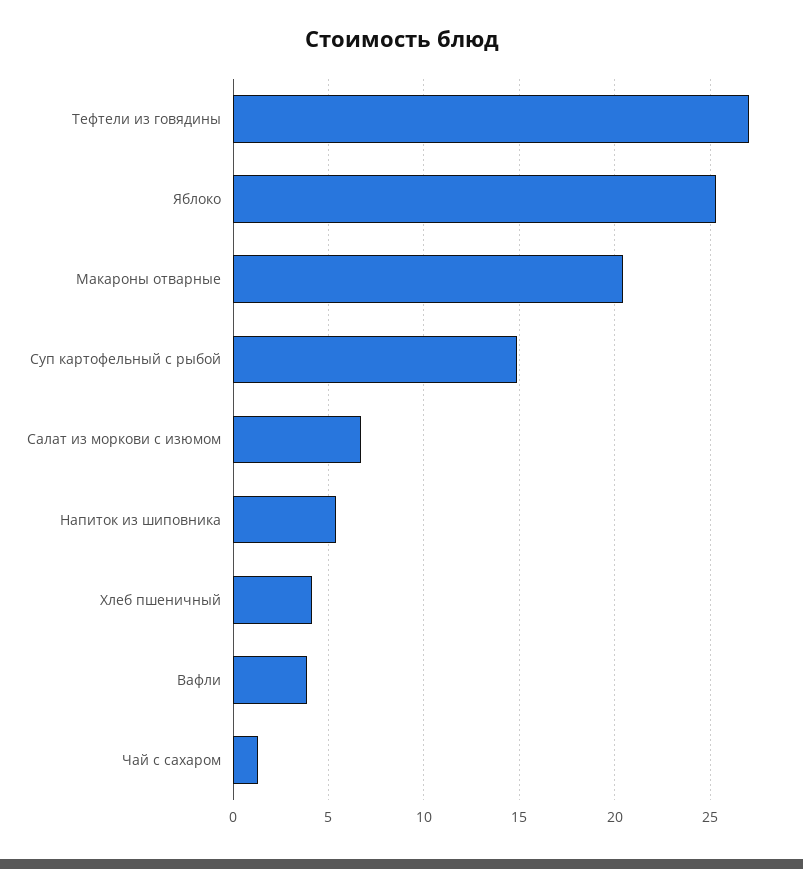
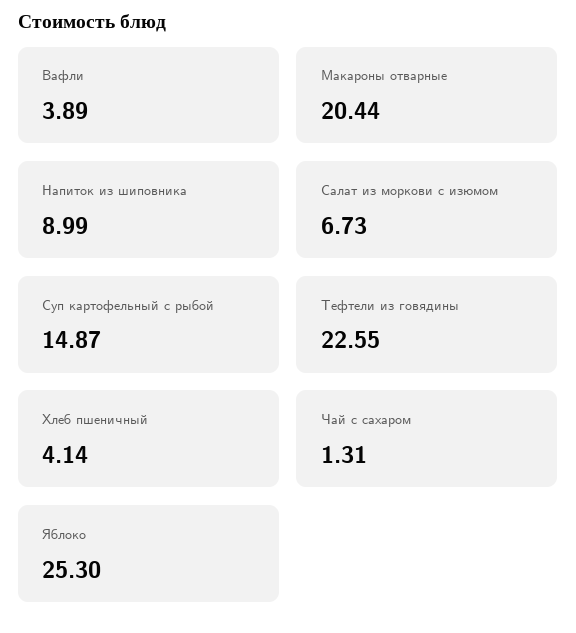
Тефтели из говядины: 27 -> 22.55
Напиток из шиповника: 5.5 -> 8.99

